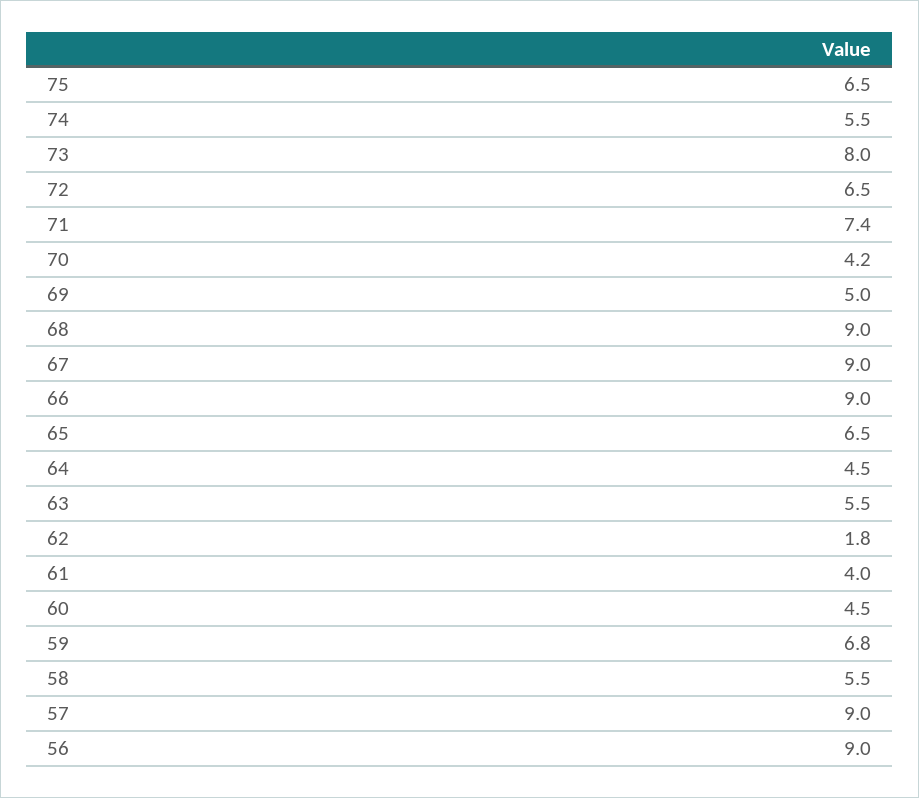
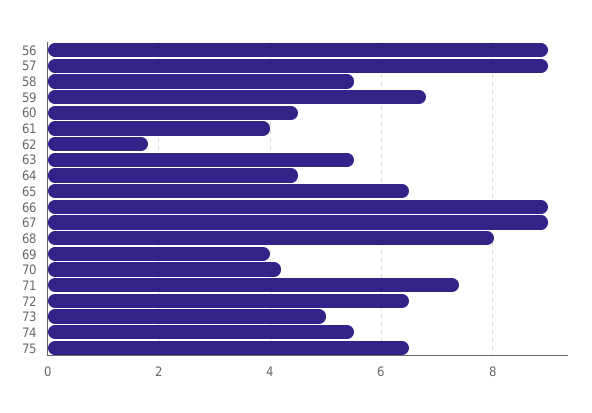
73: 8 -> 5
69: 5 -> 4
68: 9 -> 8

